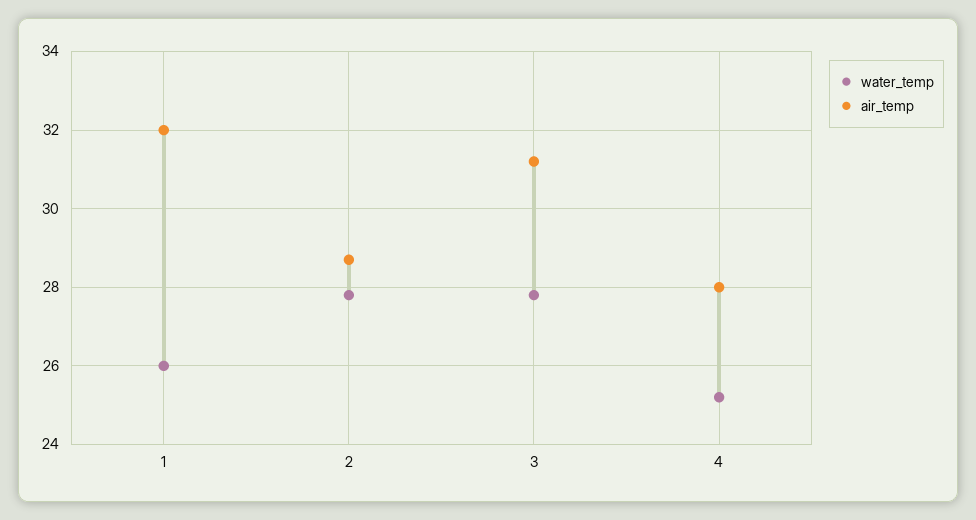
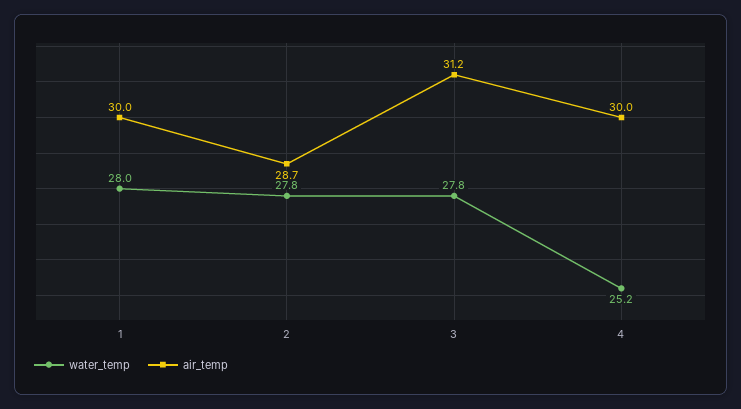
water_temp, 1: 26 -> 28
air_temp, 1: 32 -> 30
air_temp, 4: 28 -> 30

